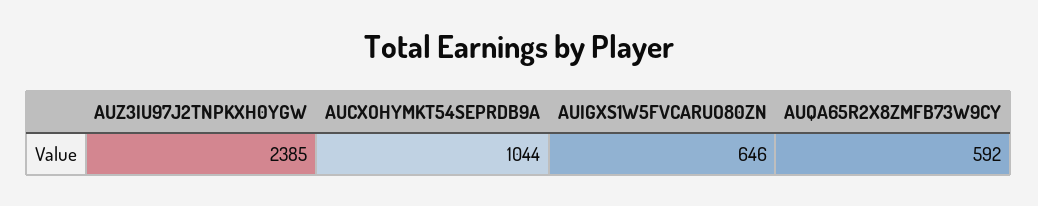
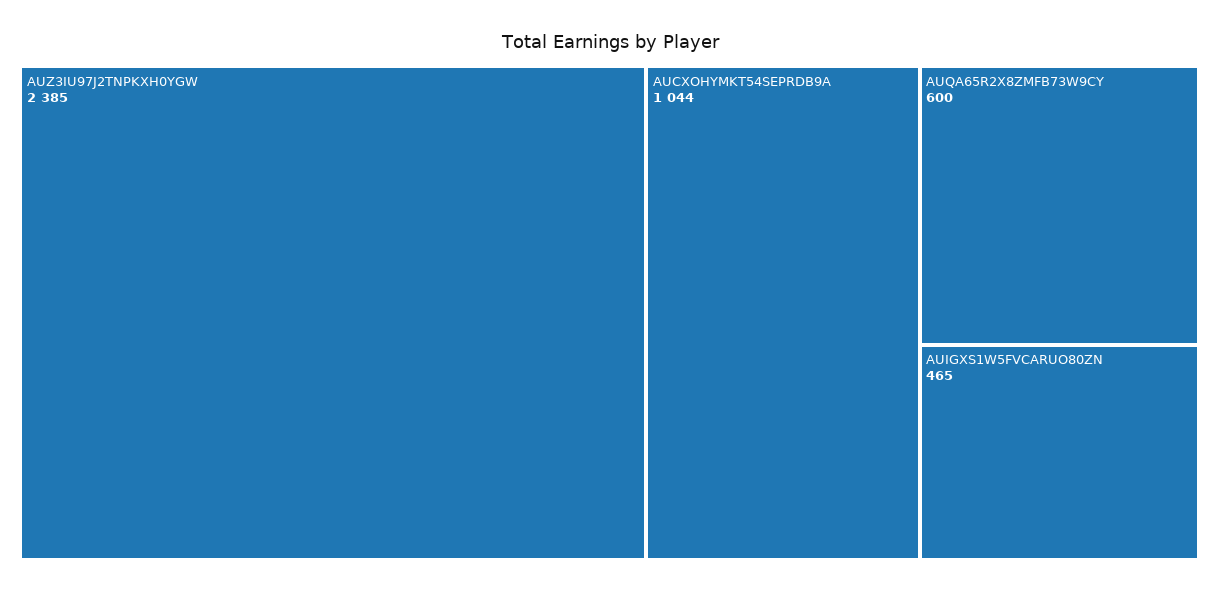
AUIGXS1W5FVCARUO80ZN: 646 -> 465
AUQA65R2X8ZMFB73W9CY: 592 -> 600

